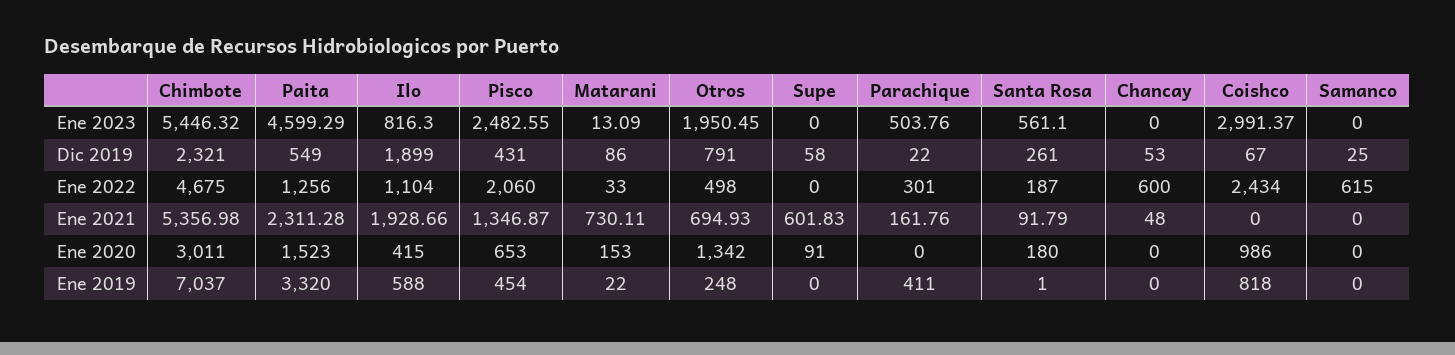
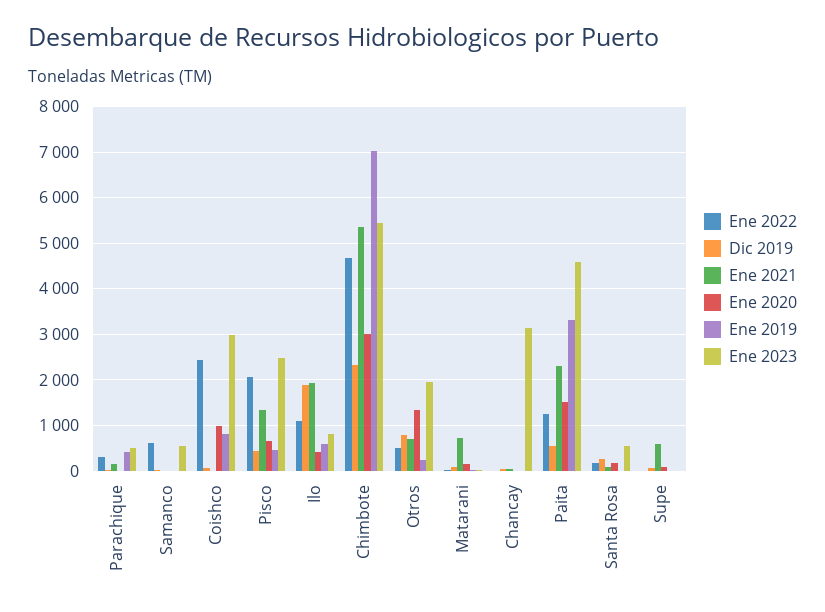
Ene 2023, Chancay: 0 -> 3200
Ene 2023, Samanco: 0 -> 600
Ene 2022, Chancay: 600 -> 0

